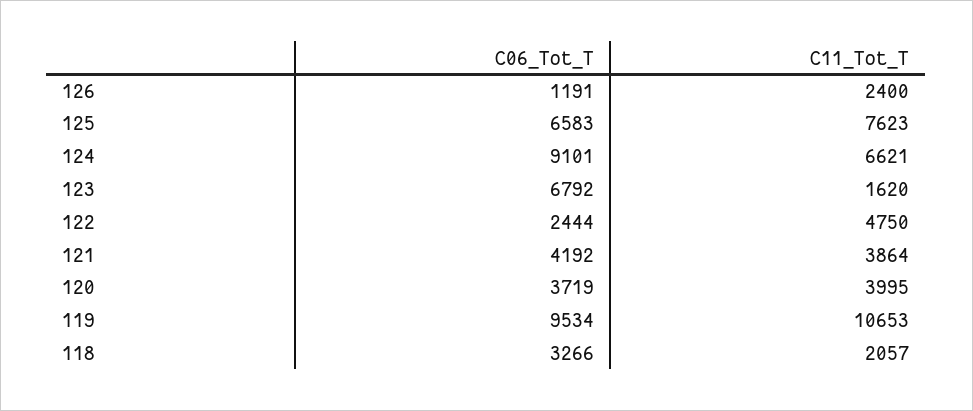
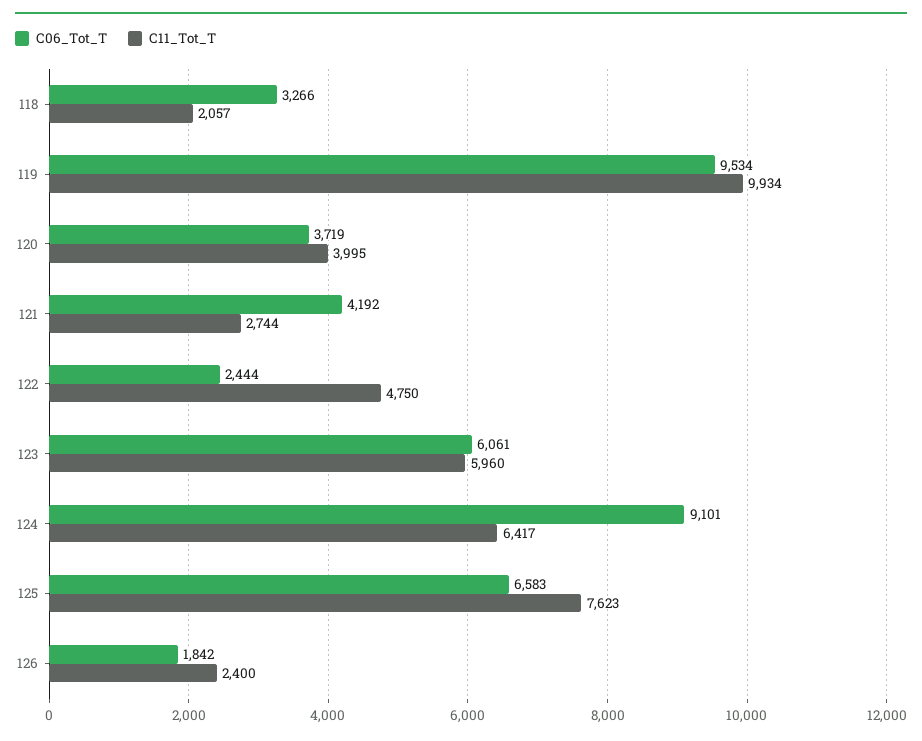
C06_Tot_T, 126: 1191 -> 1842
C11_Tot_T, 124: 6621 -> 6417
C06_Tot_T, 123: 6792 -> 6061
C11_Tot_T, 123: 1620 -> 5960
C11_Tot_T, 121: 3864 -> 2744
C11_Tot_T, 119: 10653 -> 9934

